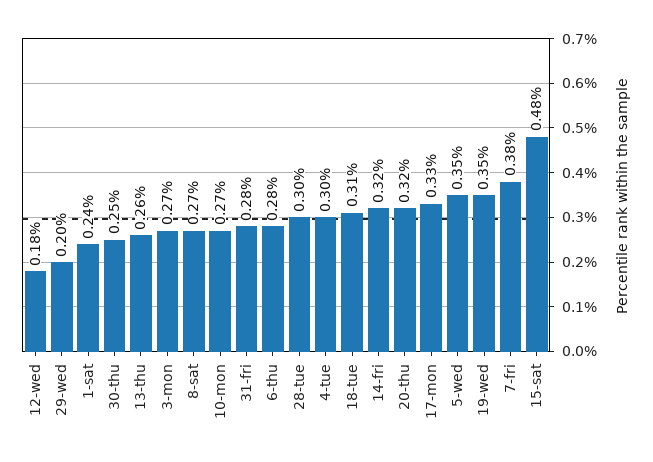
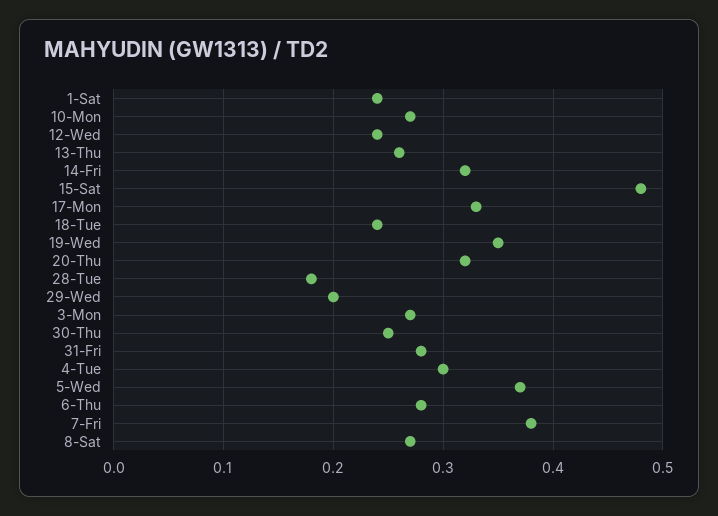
12-wed: 0.18 -> 0.24
28-tue: 0.3 -> 0.18
18-tue: 0.31 -> 0.24
5-wed: 0.35 -> 0.37

